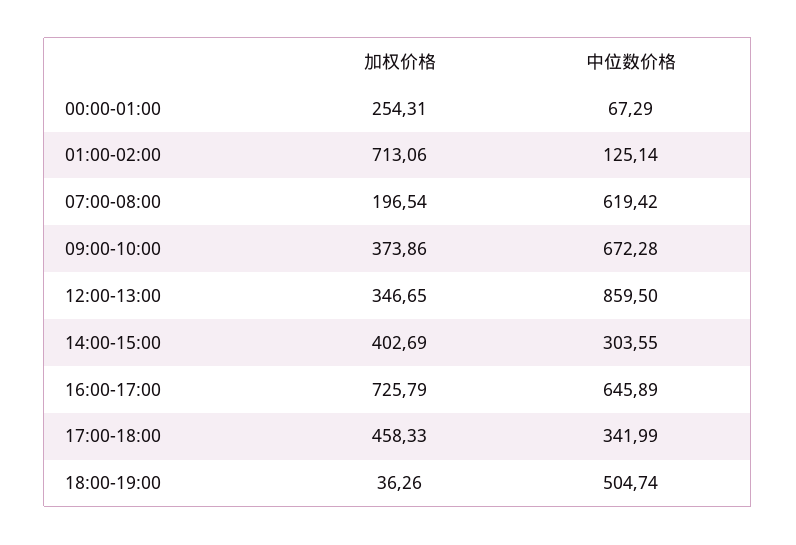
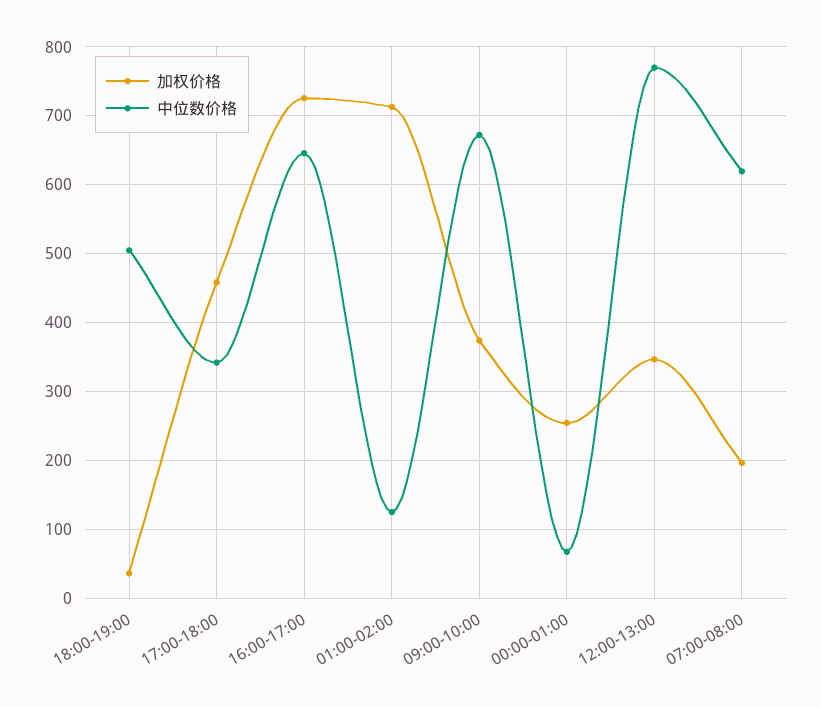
中位数价格, 12:00-13:00: 859.5 -> 770
加权价格, 14:00-15:00: 402.69 -> none
中位数价格, 14:00-15:00: 303.55 -> none

